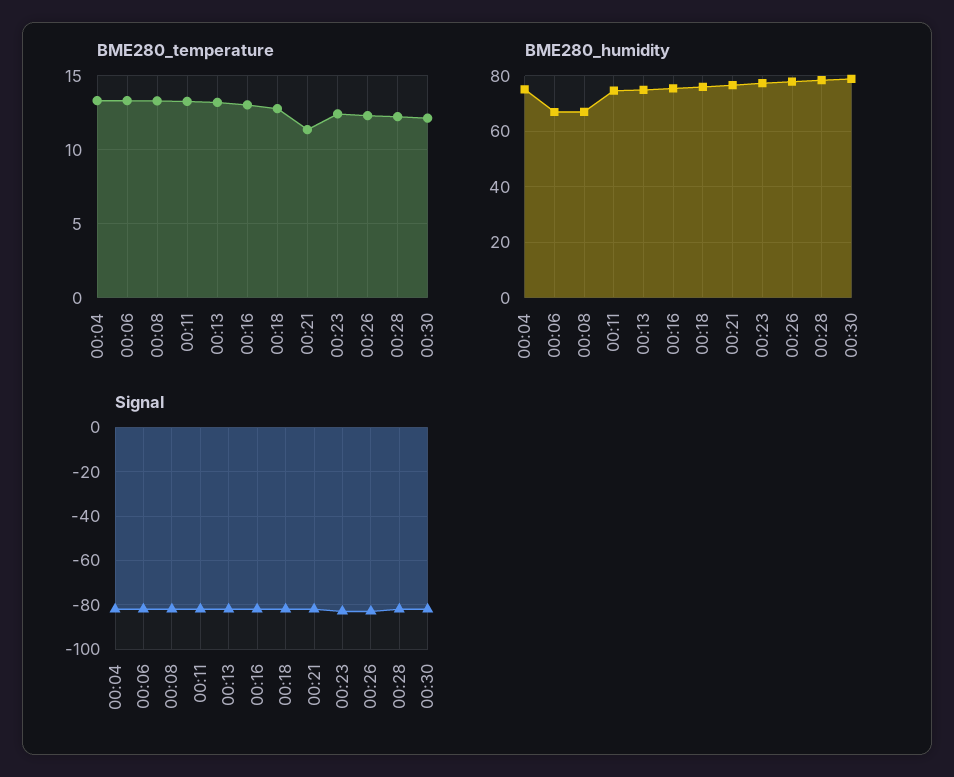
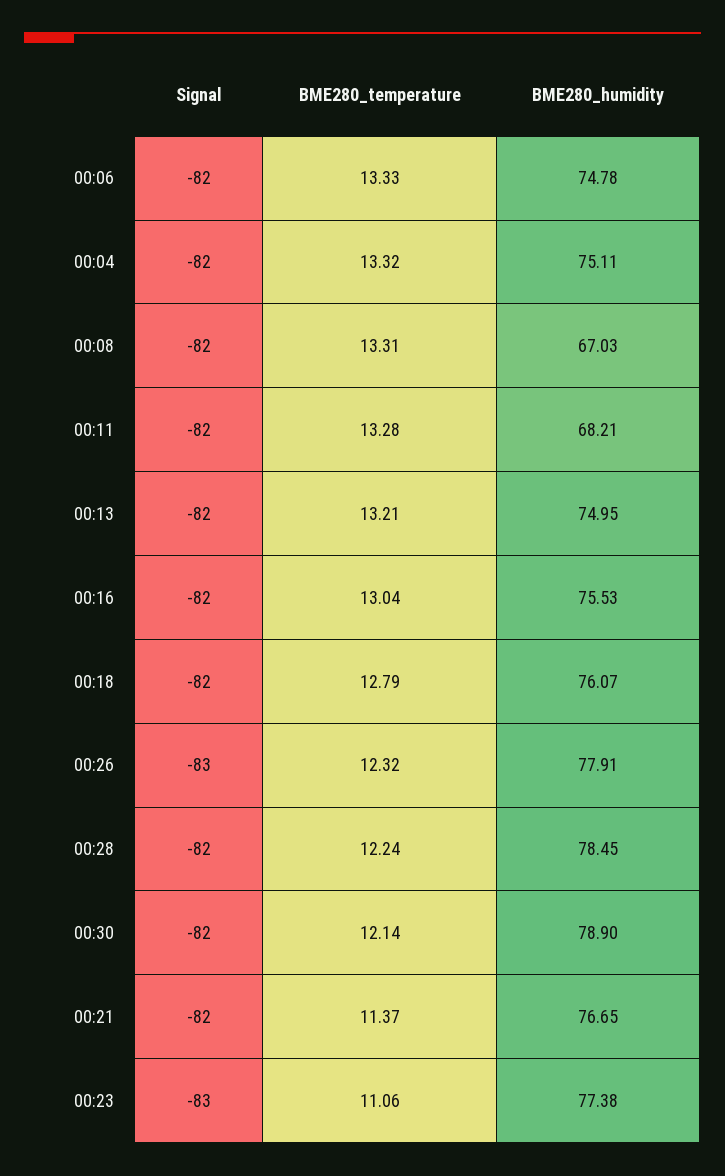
BME280_temperature, 00:23: 12.5 -> 11.06
BME280_humidity, 00:06: 67.5 -> 74.78
BME280_humidity, 00:11: 75 -> 68.21

